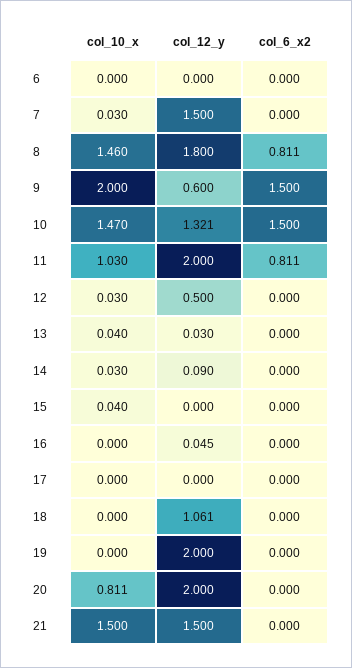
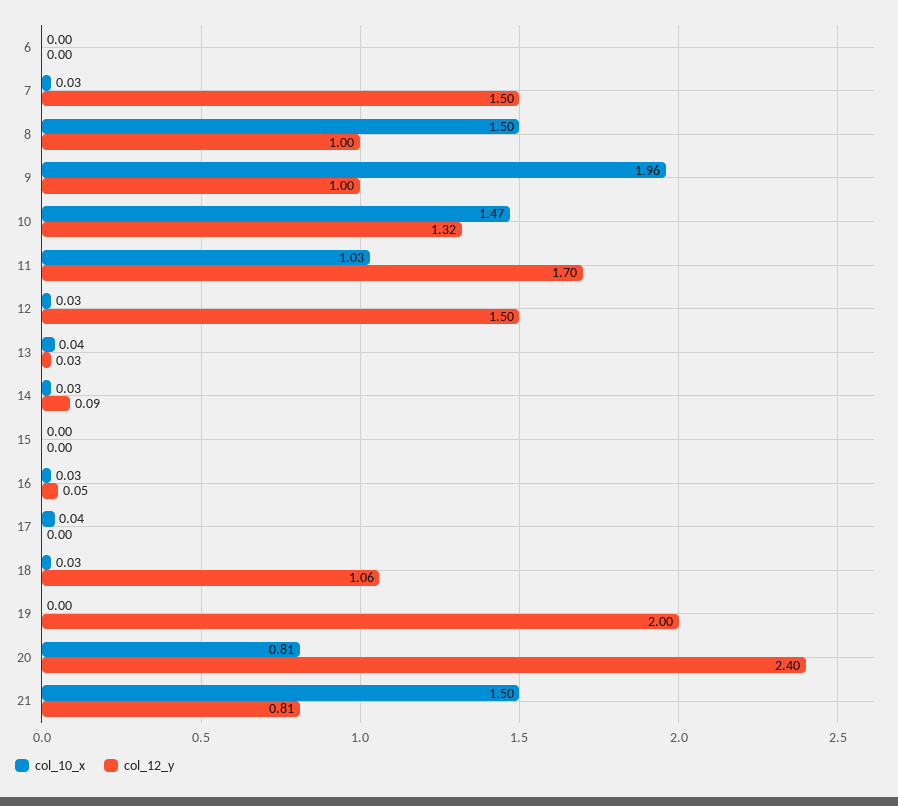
col_6_x2, 6: 0 -> none
col_6_x2, 7: 0 -> none
col_10_x, 8: 1.46 -> 1.5
col_12_y, 8: 1.8 -> 1
col_6_x2, 8: 0.811 -> none
col_10_x, 9: 2 -> 1.96
col_12_y, 9: 0.6 -> 1
col_6_x2, 9: 1.5 -> none
col_6_x2, 10: 1.5 -> none
col_12_y, 11: 2 -> 1.7
col_6_x2, 11: 0.811 -> none
col_12_y, 12: 0.5 -> 1.5
col_6_x2, 12: 0 -> none
col_6_x2, 13: 0 -> none
col_6_x2, 14: 0 -> none
col_10_x, 15: 0.04 -> 0
col_6_x2, 15: 0 -> none
col_10_x, 16: 0 -> 0.03
col_6_x2, 16: 0 -> none
col_10_x, 17: 0 -> 0.04
col_6_x2, 17: 0 -> none
col_10_x, 18: 0 -> 0.03
col_6_x2, 18: 0 -> none
col_6_x2, 19: 0 -> none
col_12_y, 20: 2 -> 2.4
col_6_x2, 20: 0 -> none
col_12_y, 21: 1.5 -> 0.81
col_6_x2, 21: 0 -> none

